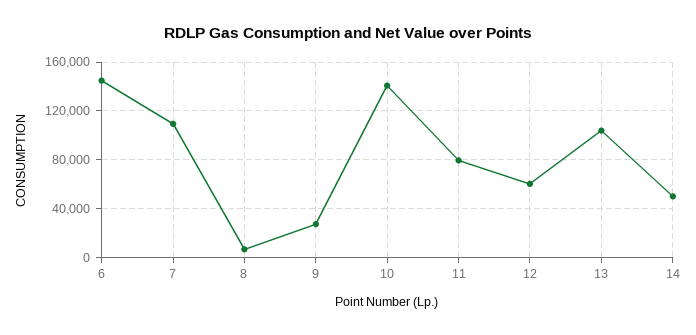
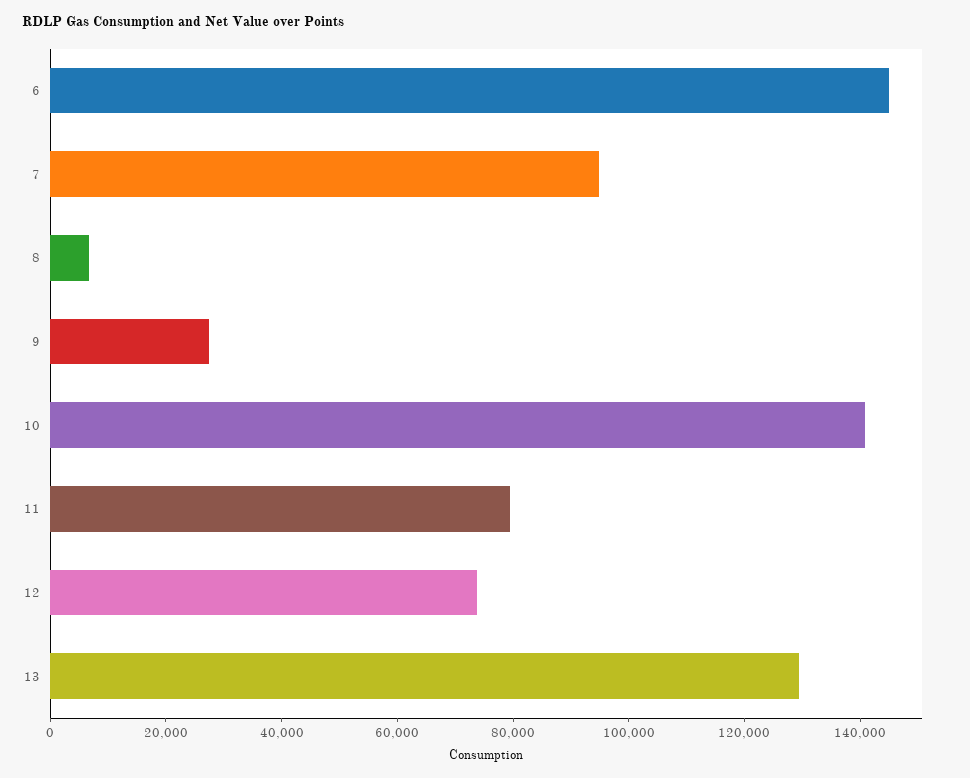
7: 110000 -> 95000
12: 60000 -> 75000
13: 105000 -> 130000
14: 50000 -> none

